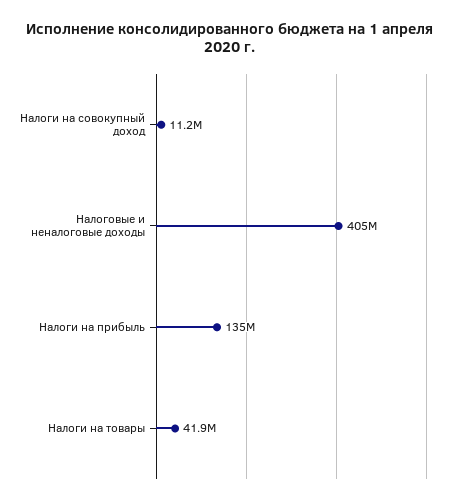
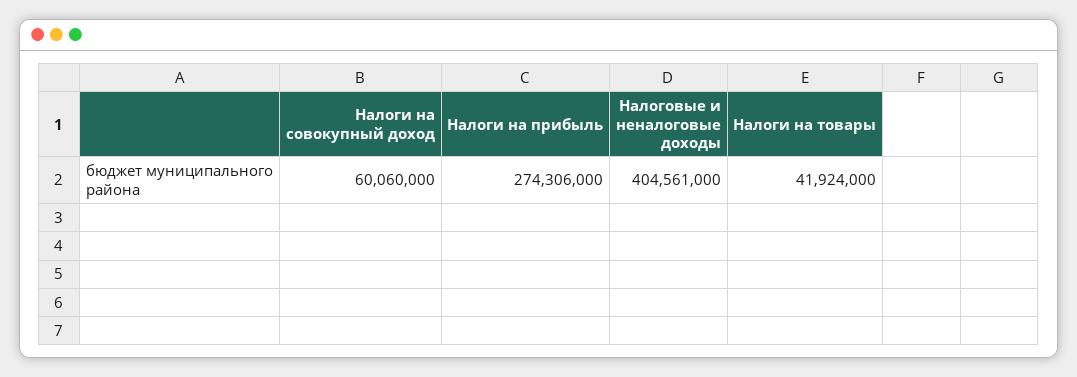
Налоги на совокупный доход: 11200000 -> 60060000
Налоги на прибыль: 135000000 -> 274306000

